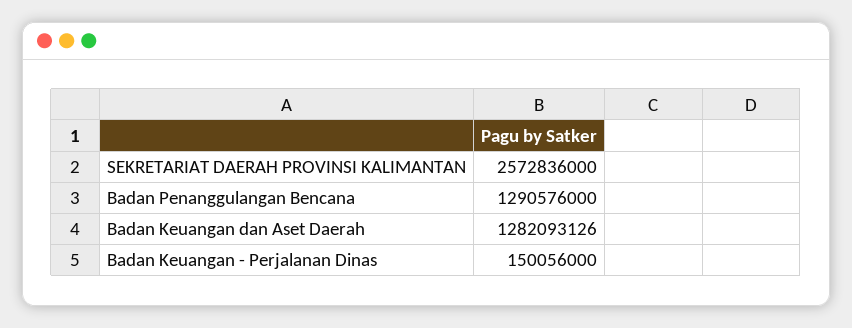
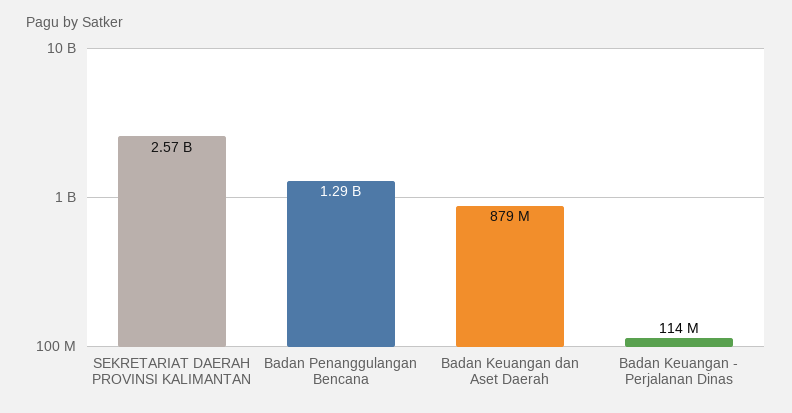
Badan Keuangan dan Aset Daerah: 1282093126 -> 879000000
Badan Keuangan - Perjalanan Dinas: 150056000 -> 114000000

